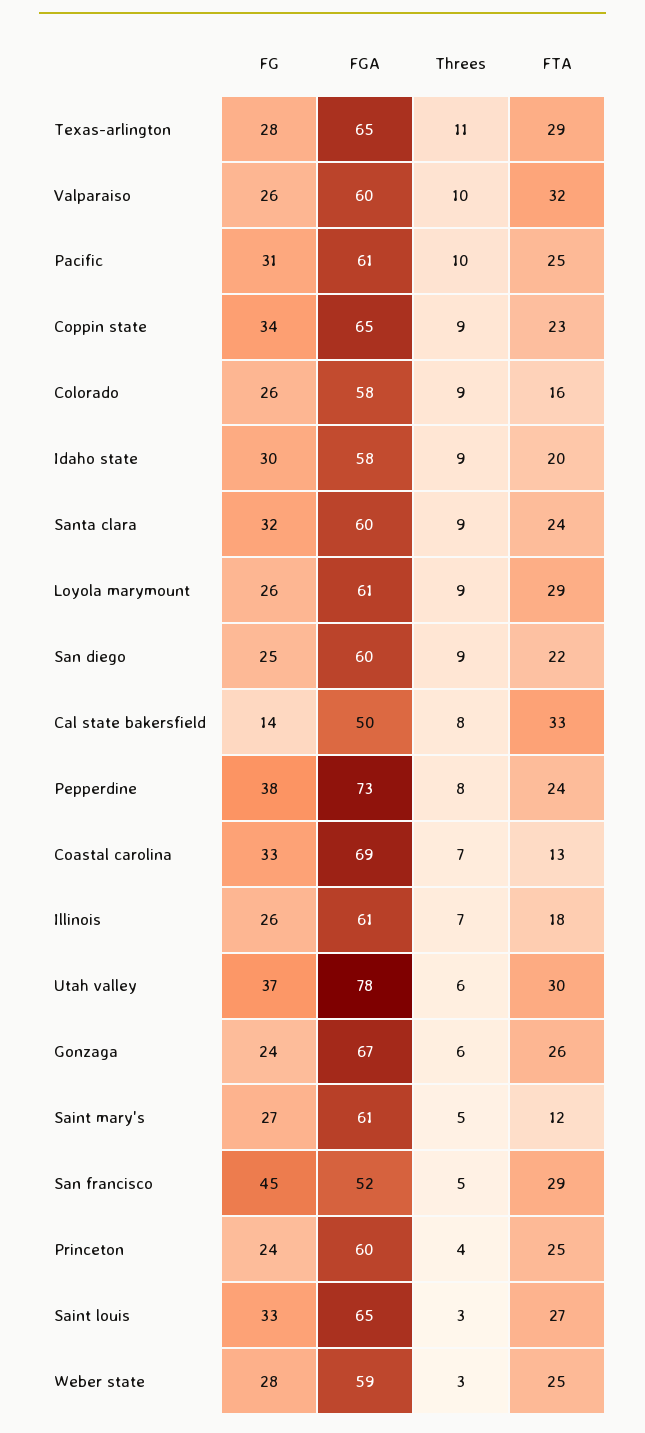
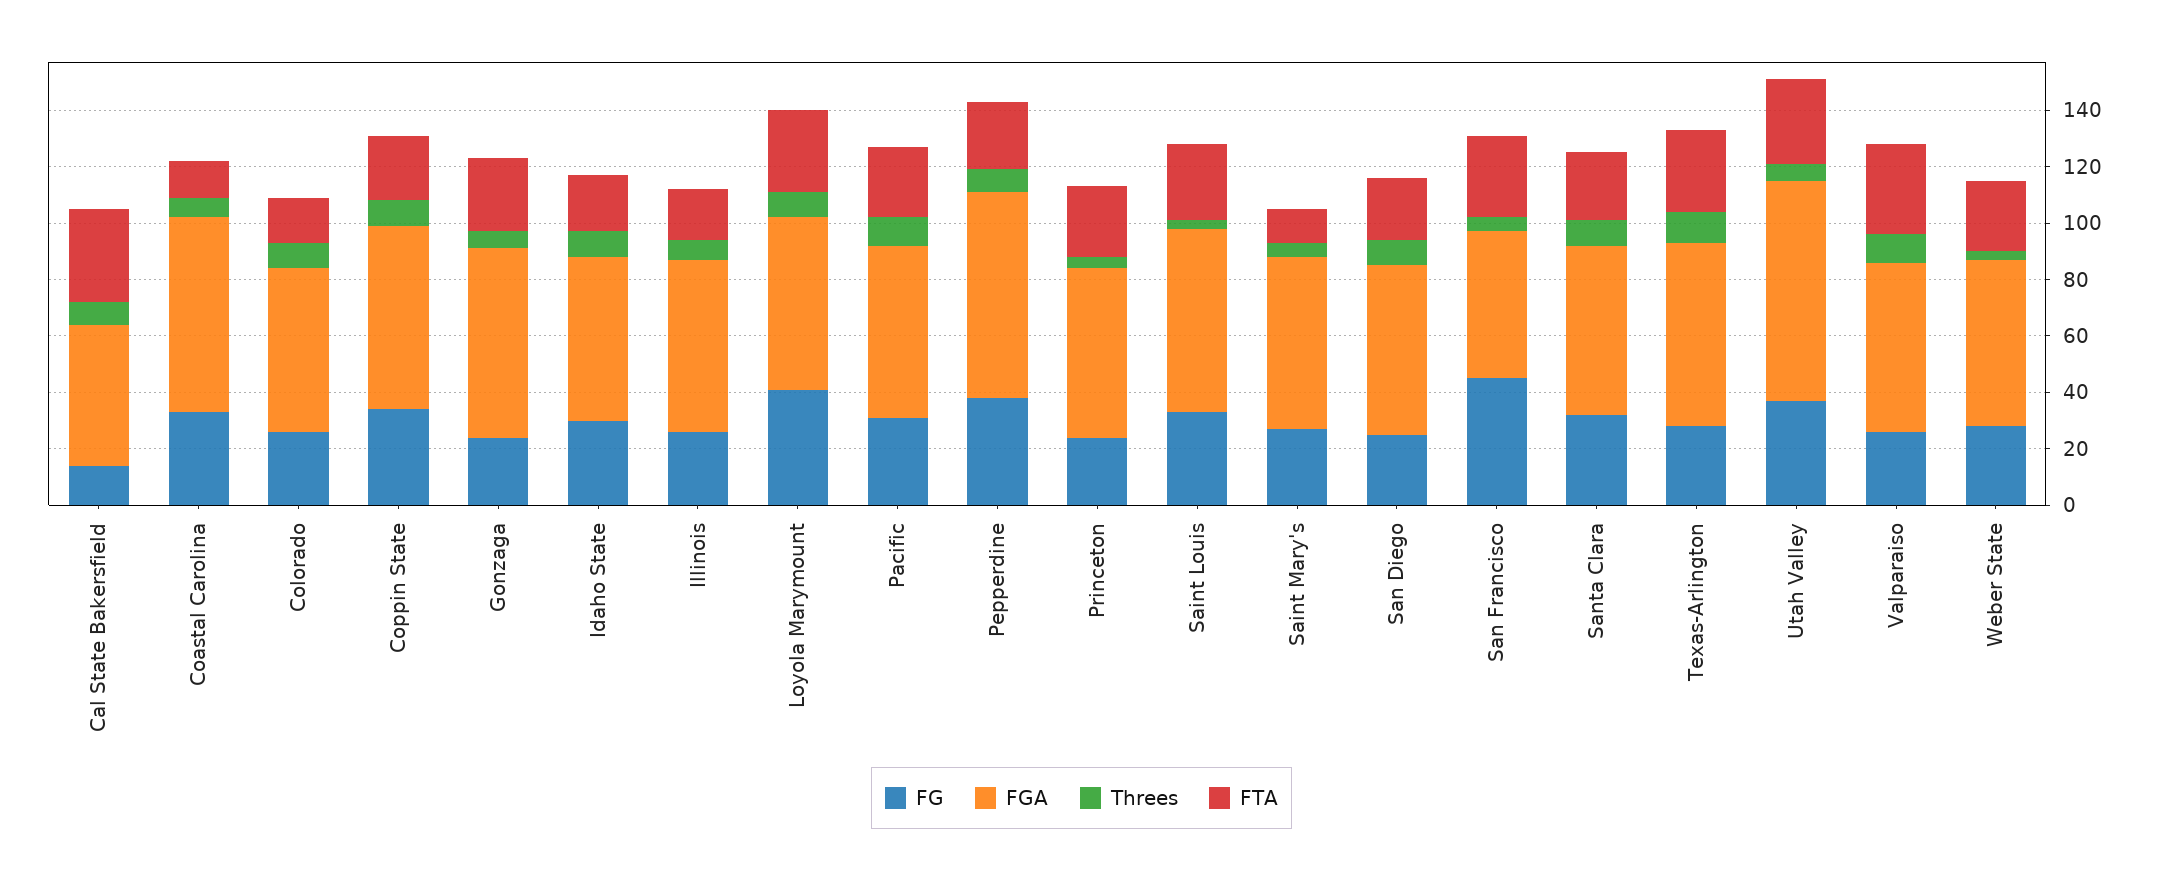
FG, Loyola marymount: 26 -> 40

